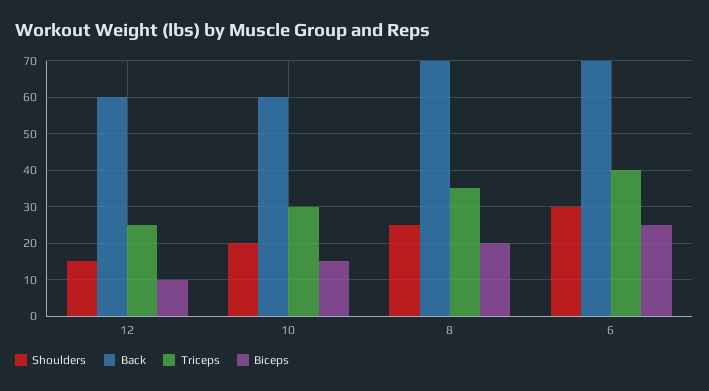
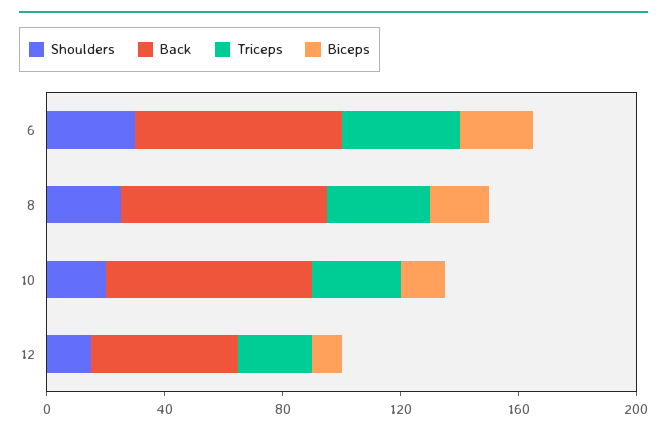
Back, 12: 60 -> 50
Back, 10: 60 -> 70

